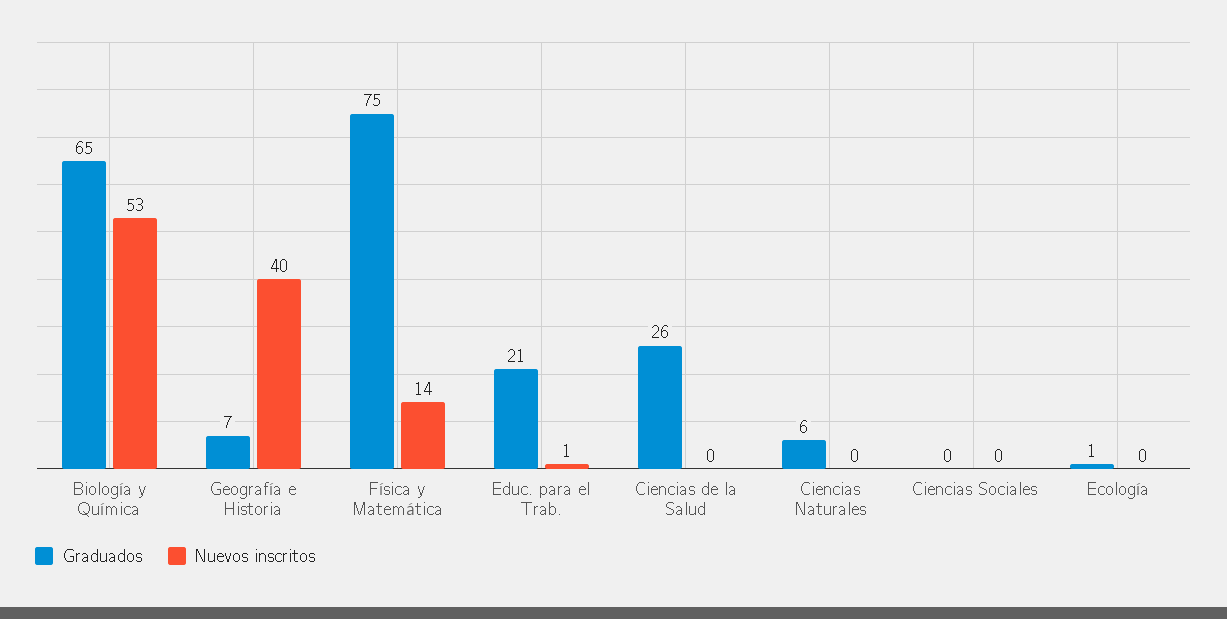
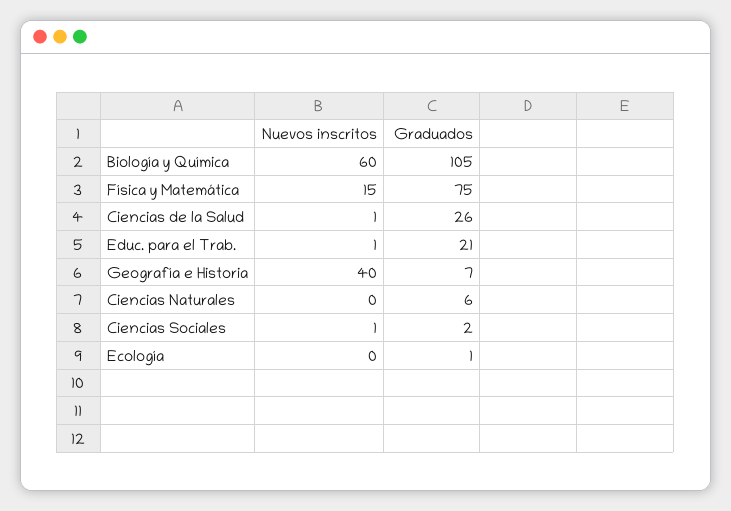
Graduados, Biología y Química: 65 -> 105
Nuevos inscritos, Biología y Química: 53 -> 60
Nuevos inscritos, Física y Matemática: 14 -> 15
Nuevos inscritos, Ciencias de la Salud: 0 -> 1
Graduados, Ciencias Sociales: 0 -> 2
Nuevos inscritos, Ciencias Sociales: 0 -> 1

